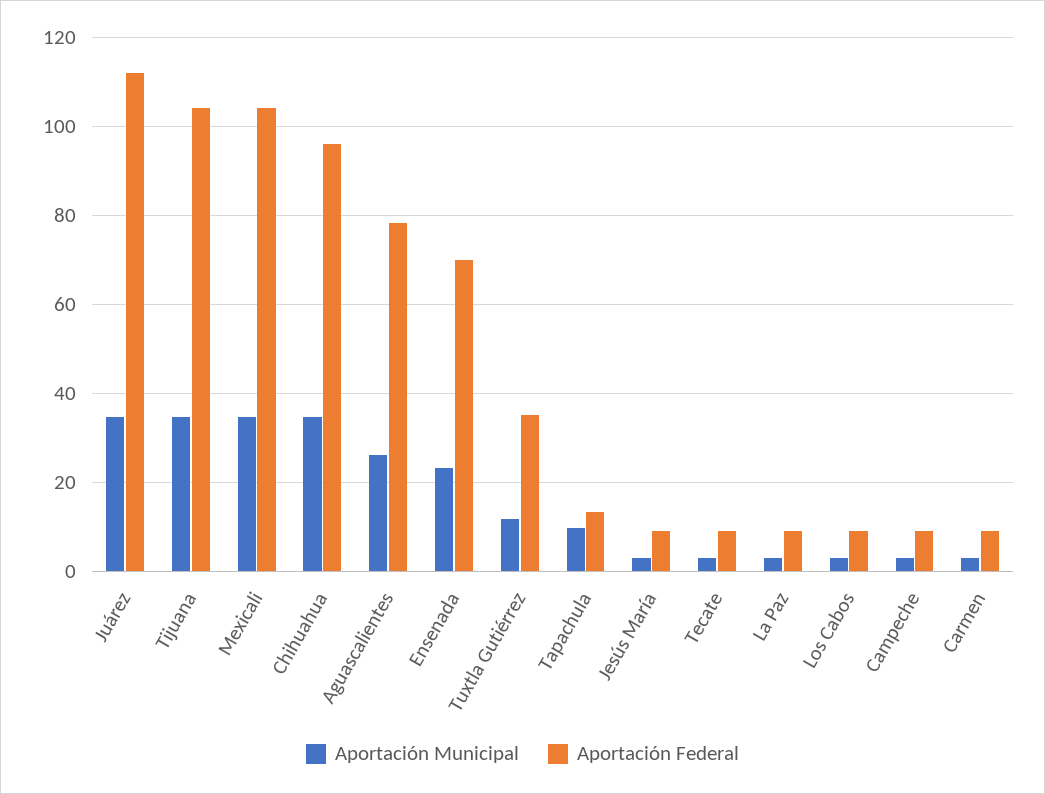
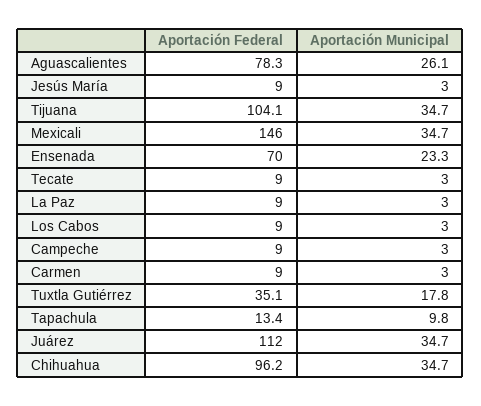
Aportación Federal, Mexicali: 104 -> 146
Aportación Municipal, Tuxtla Gutiérrez: 12 -> 17.8

